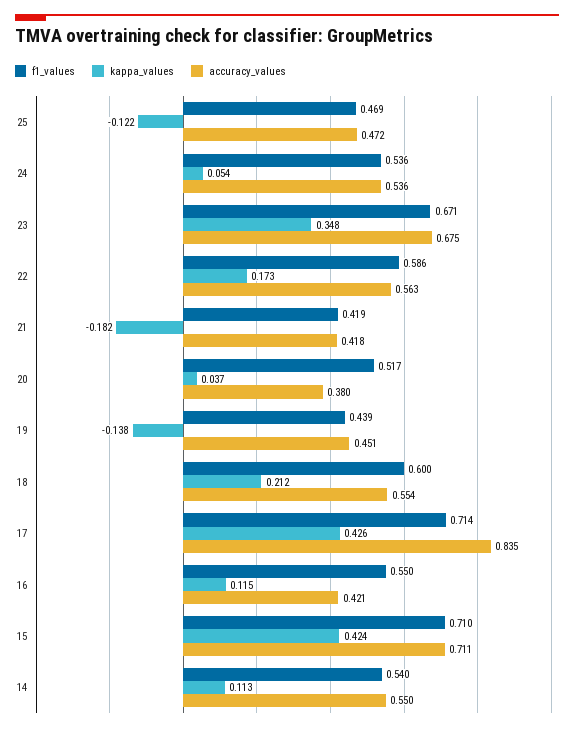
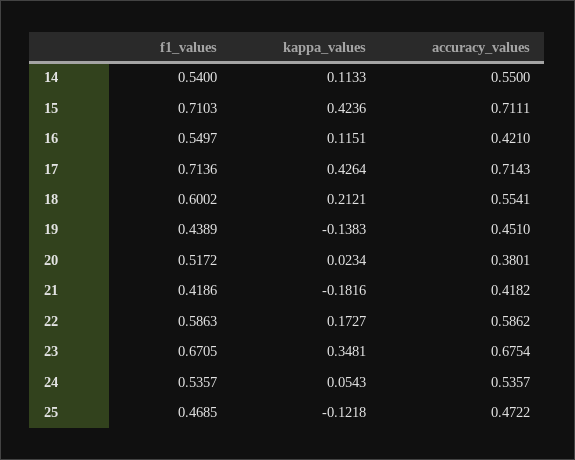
accuracy_values, 22: 0.563 -> 0.5862
kappa_values, 20: 0.037 -> 0.0234
accuracy_values, 17: 0.835 -> 0.7143

